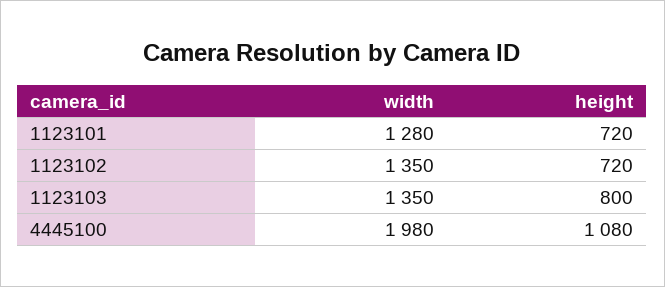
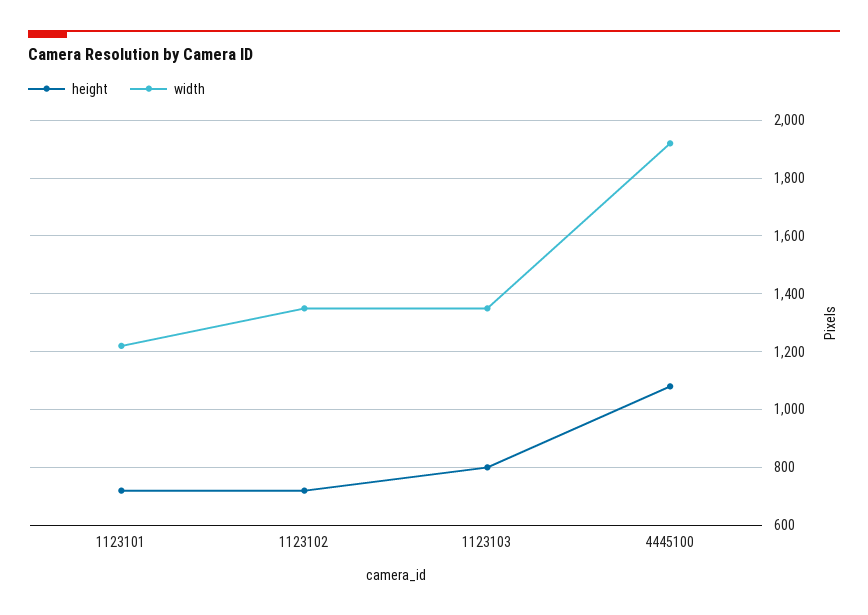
width, 1123101: 1280 -> 1225
width, 4445100: 1980 -> 1925

